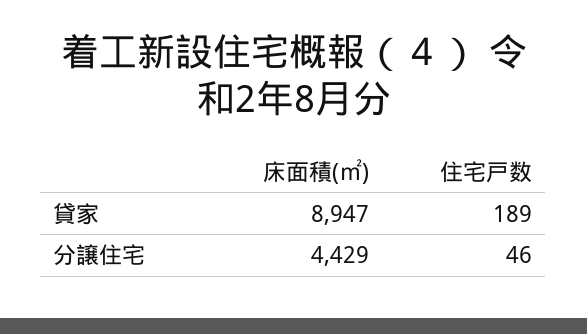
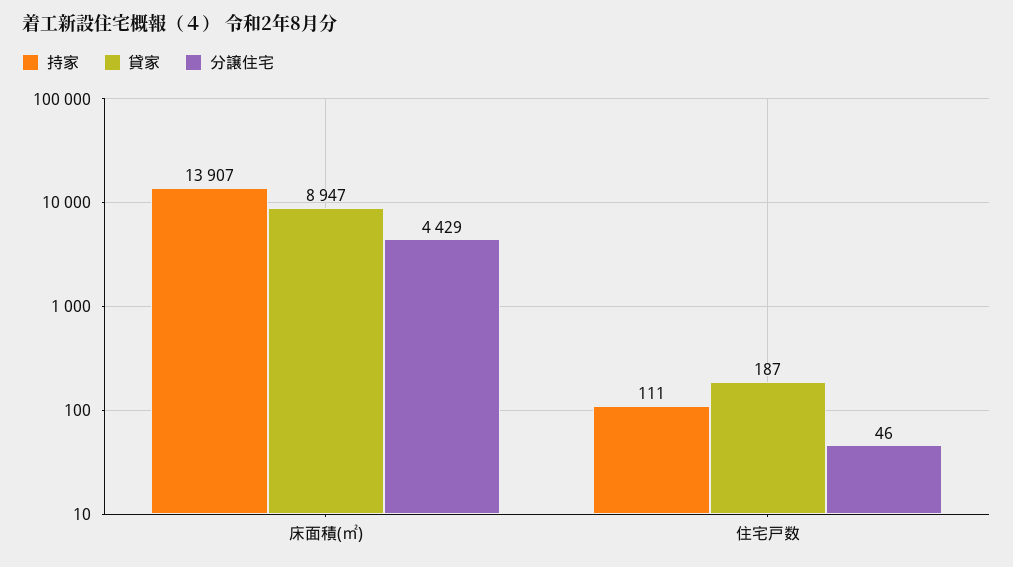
貸家, 住宅戸数: 189 -> 187
持家, 床面積(㎡): none -> 13907
持家, 住宅戸数: none -> 111

